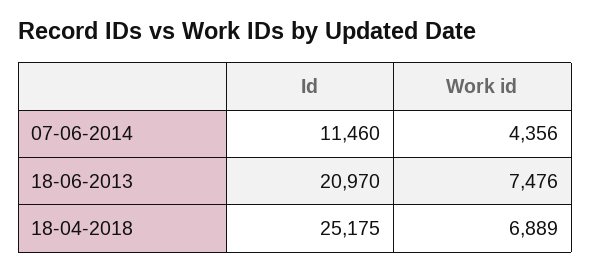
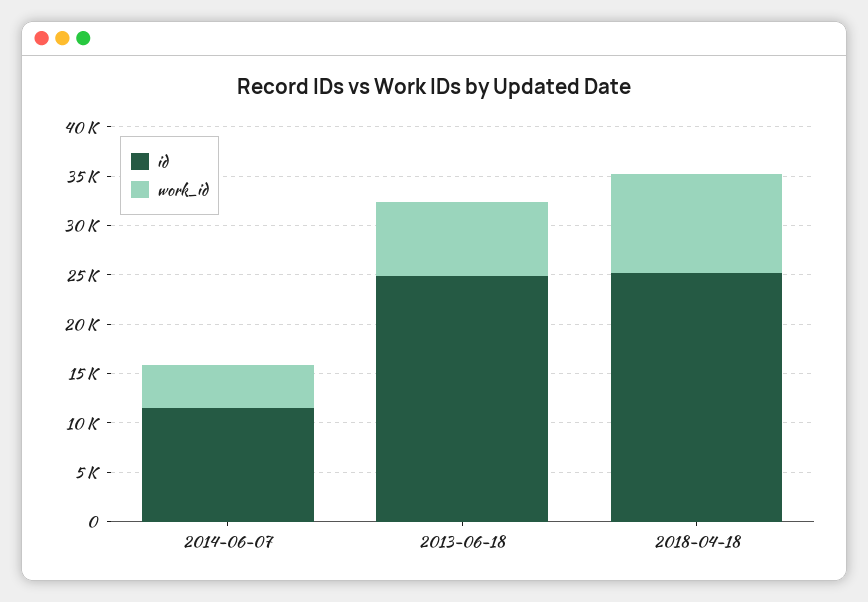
Id, 18-06-2013: 20970 -> 25000
Work id, 18-04-2018: 6889 -> 10000

